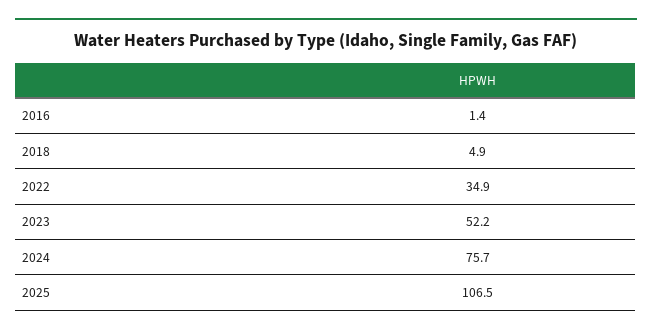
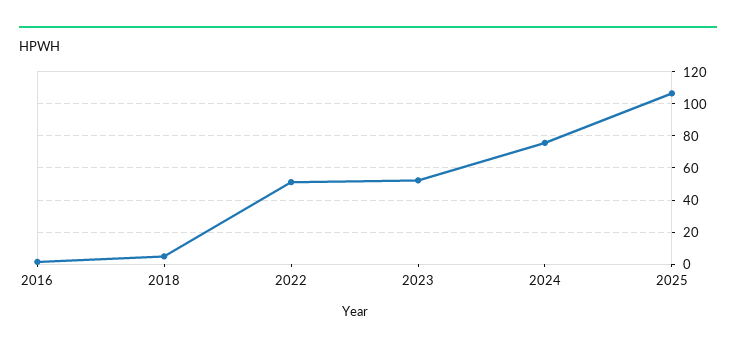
2022: 34.9 -> 50

